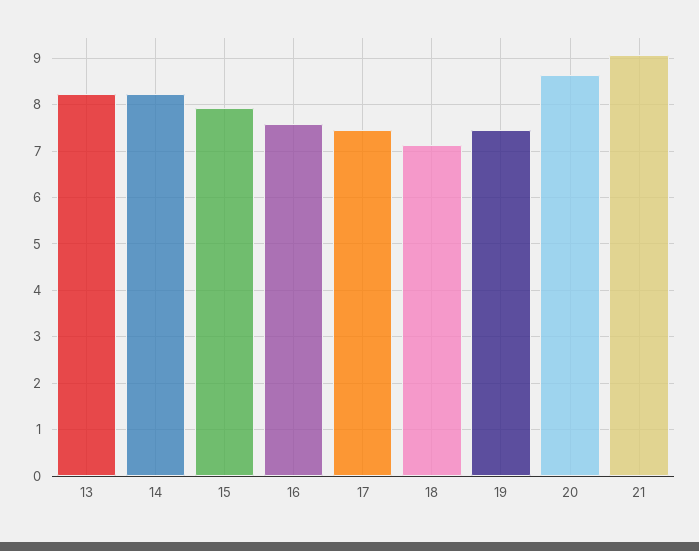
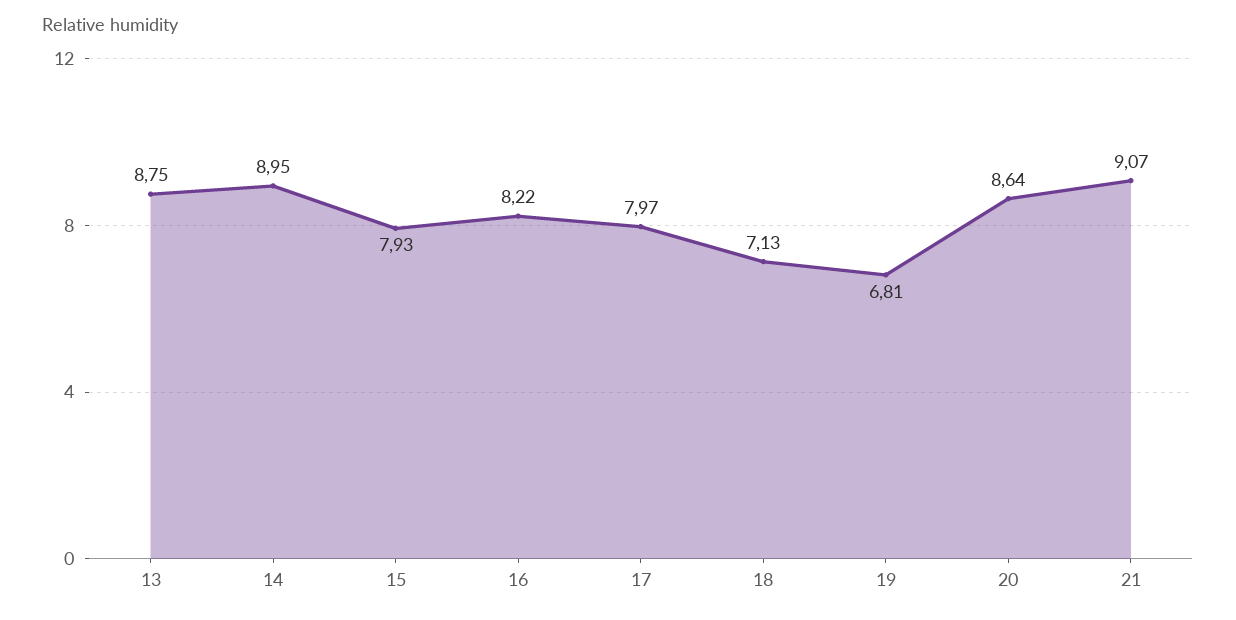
13: 8.2 -> 8.75
14: 8.2 -> 8.95
16: 7.6 -> 8.22
17: 7.4 -> 7.97
19: 7.4 -> 6.81

